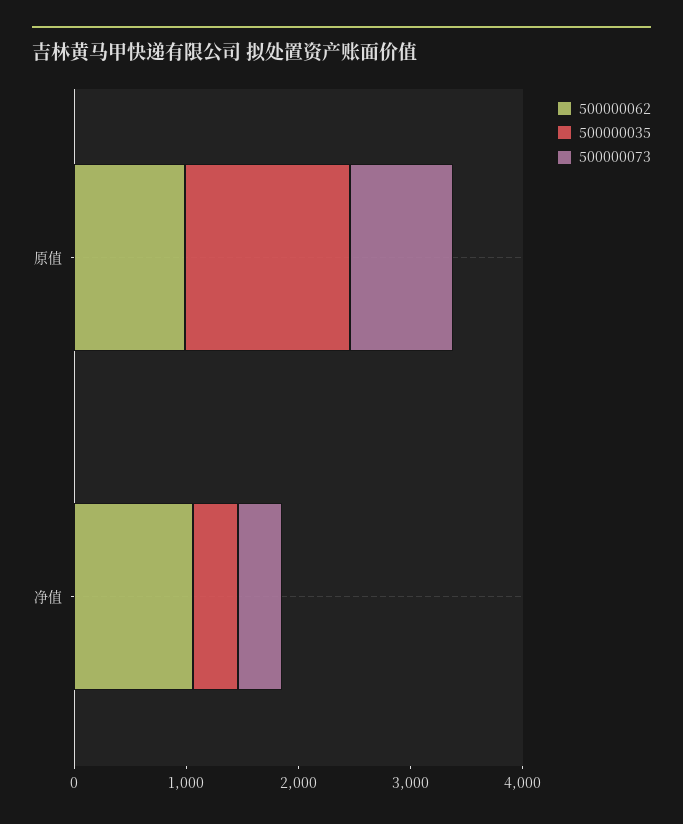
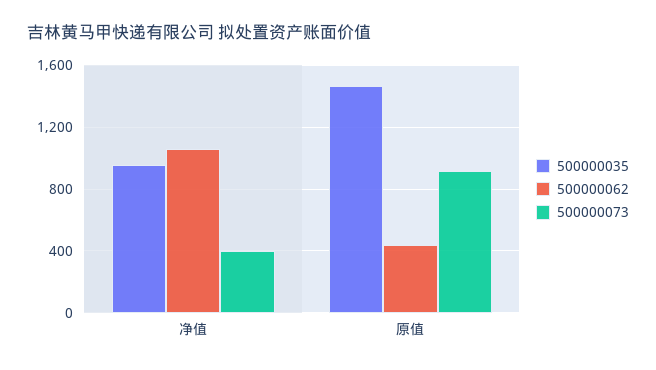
500000062, 原值: 1000 -> 450
500000035, 净值: 400 -> 950

